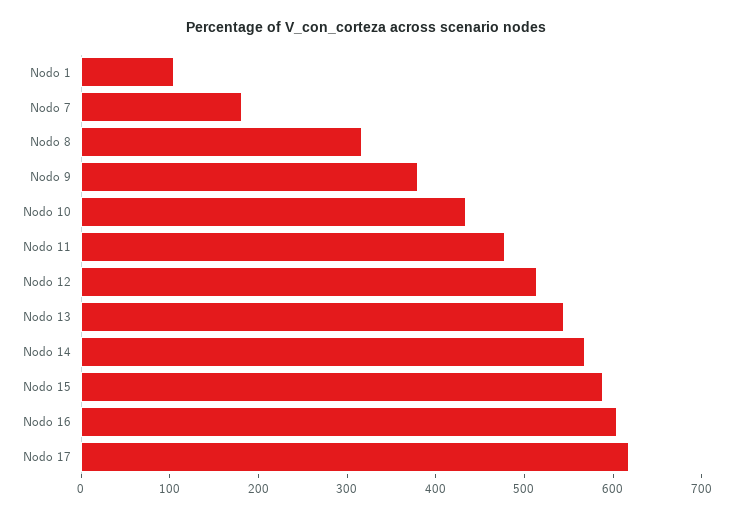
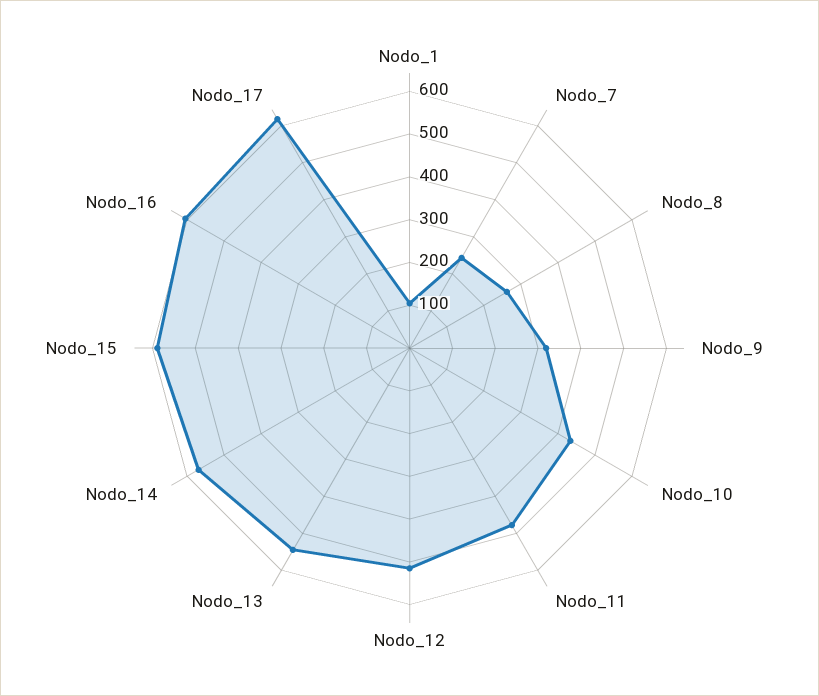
Nodo 7: 180 -> 240
Nodo 8: 320 -> 260
Nodo 9: 380 -> 320

